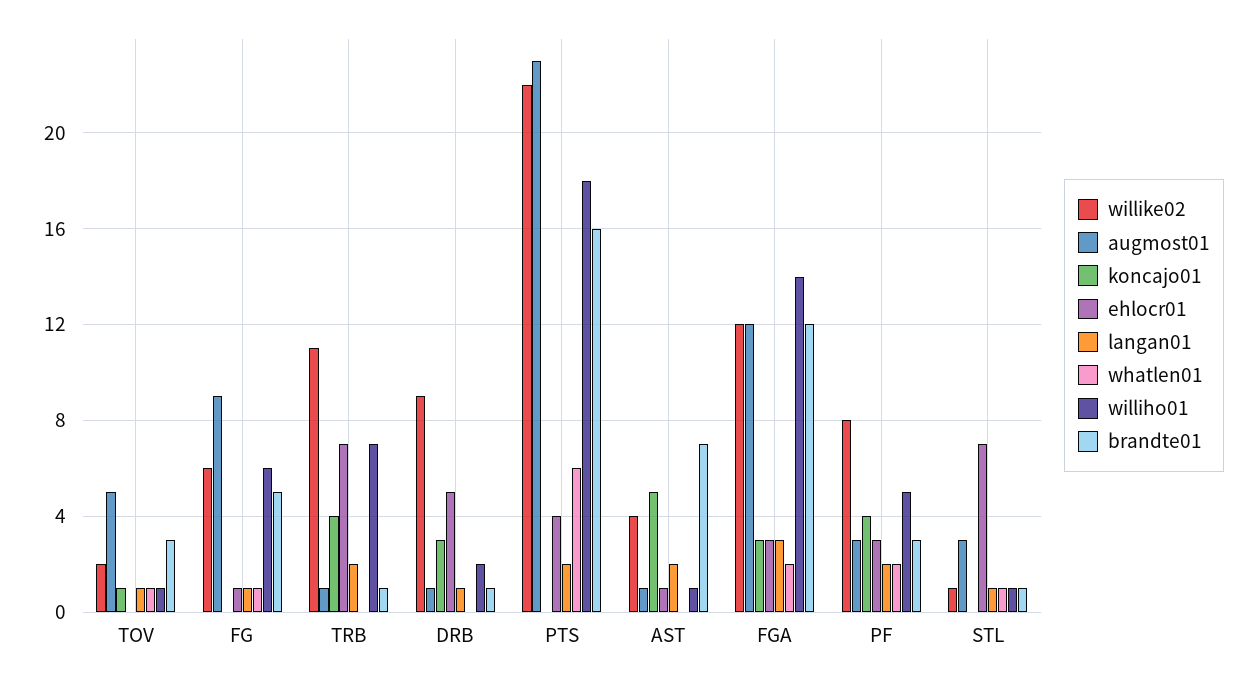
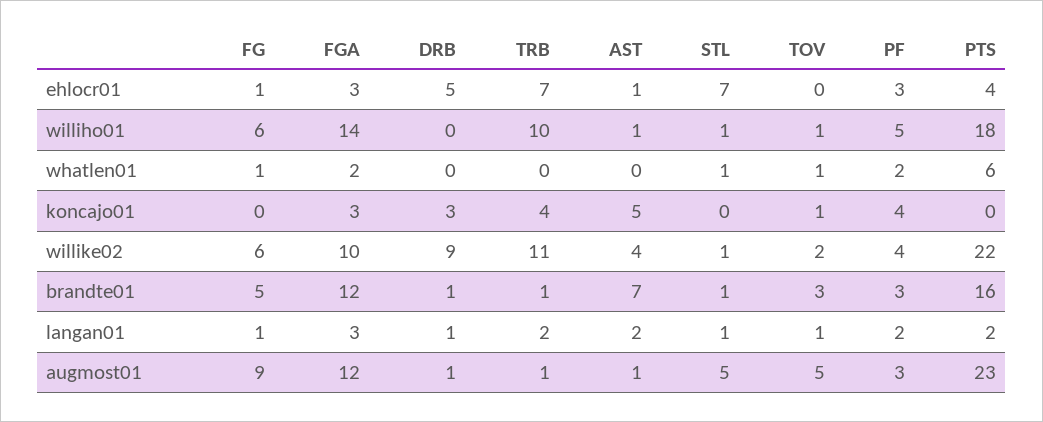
williho01, TRB: 7 -> 10
williho01, DRB: 2 -> 0
willike02, FGA: 12 -> 10
willike02, PF: 8 -> 4
augmost01, STL: 3 -> 5

